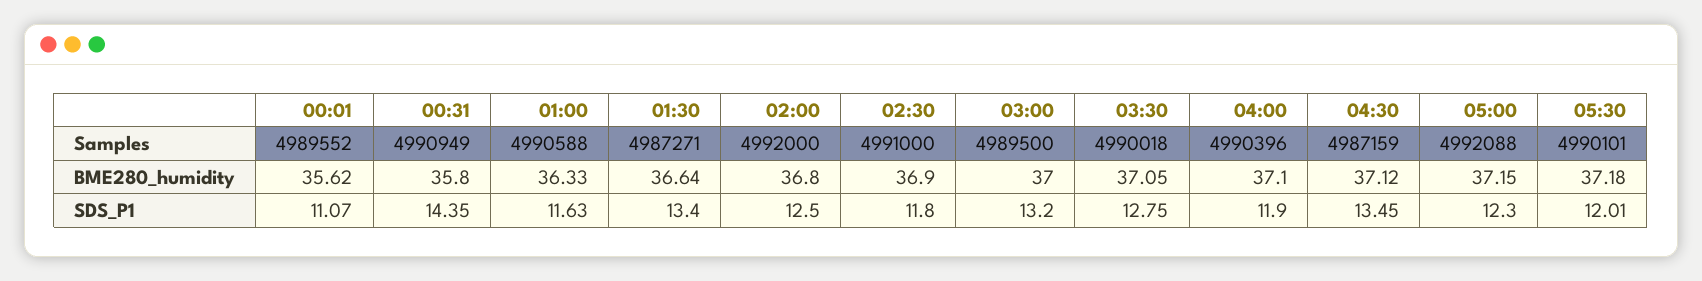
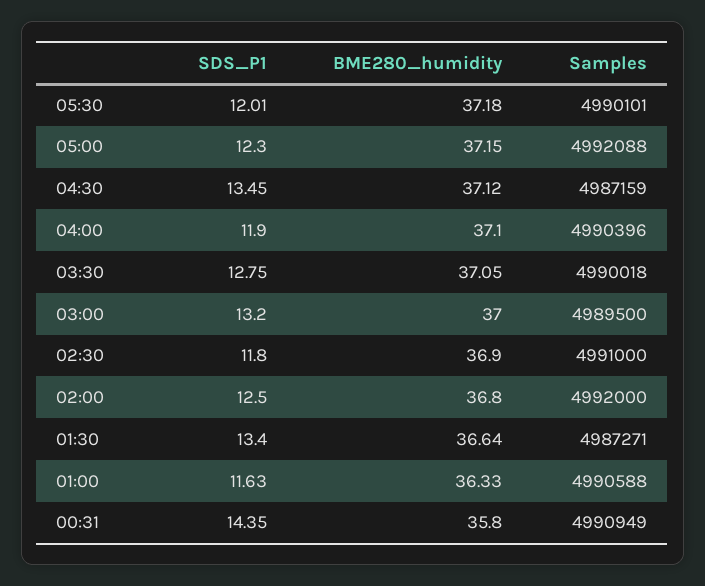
00:01, Samples: 4989552 -> none
00:01, BME280_humidity: 35.62 -> none
00:01, SDS_P1: 11.07 -> none

